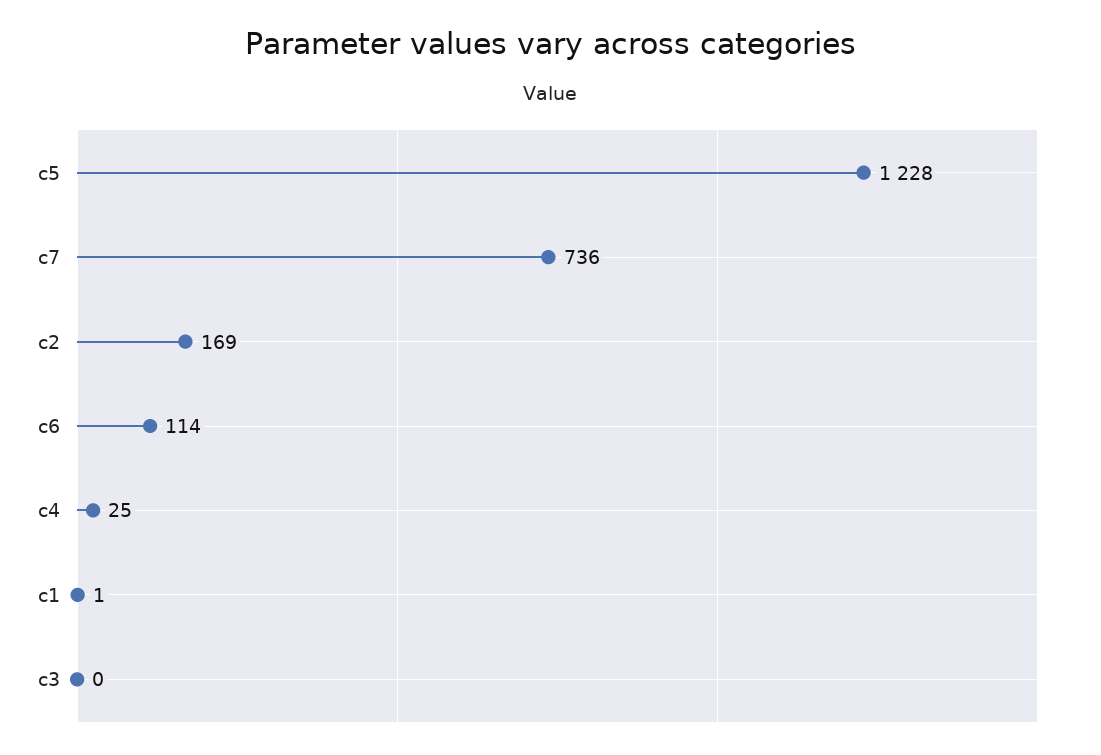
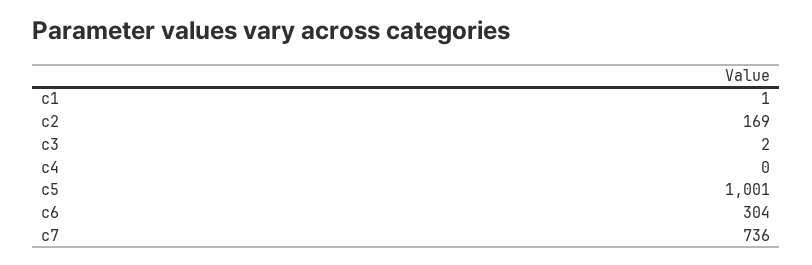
c5: 1228 -> 1001
c6: 114 -> 304
c4: 25 -> 0
c3: 0 -> 2

